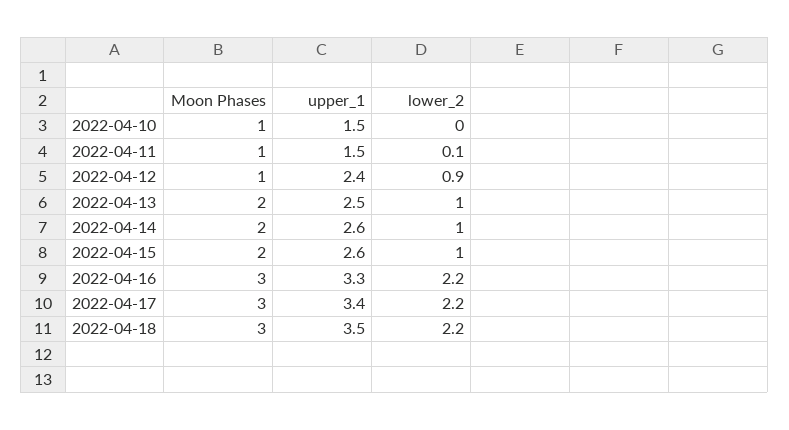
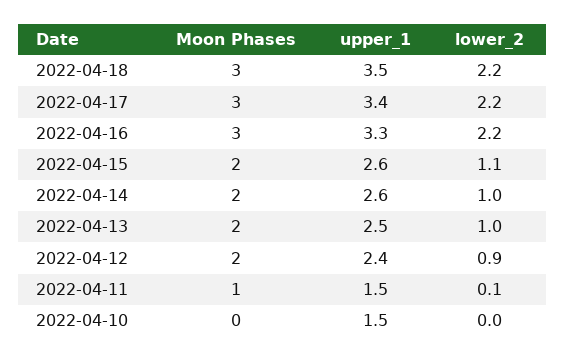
Moon Phases, 2022-04-10: 1 -> 0
Moon Phases, 2022-04-12: 1 -> 2
lower_2, 2022-04-15: 1 -> 1.1

